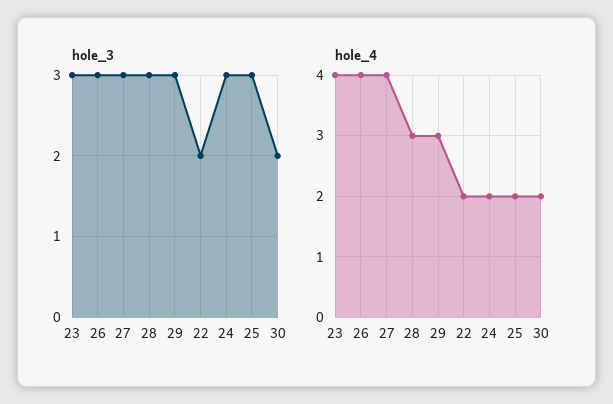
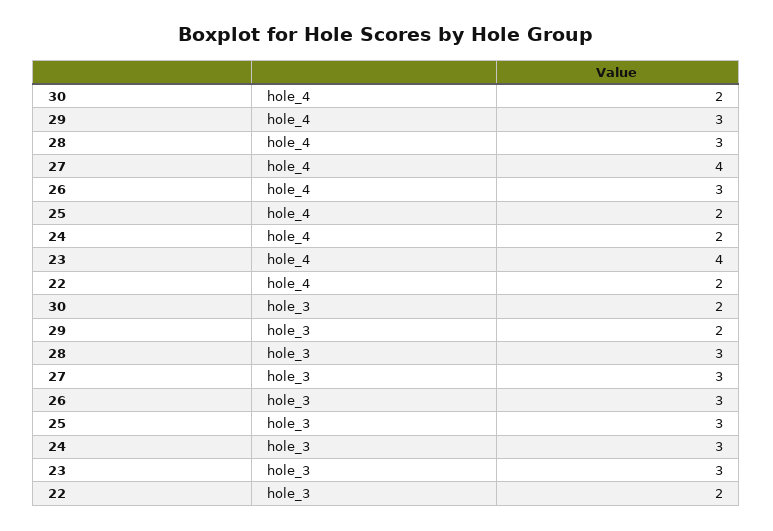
hole_3, 29: 3 -> 2
hole_4, 26: 4 -> 3

